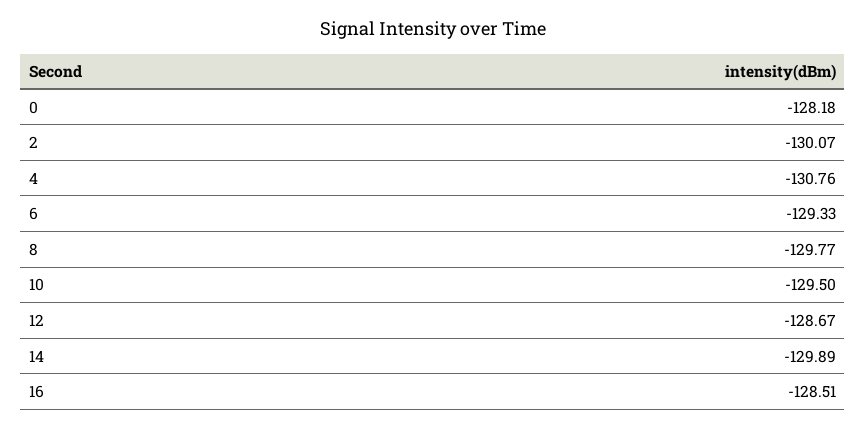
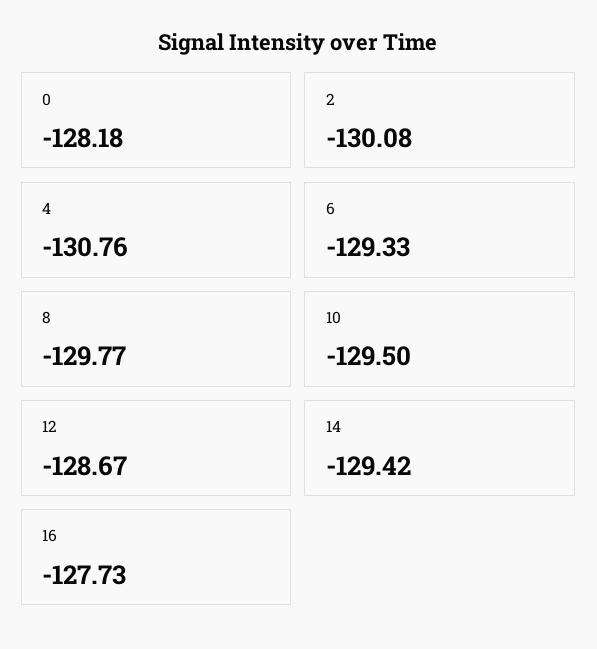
2: -130.07 -> -130.08
14: -129.89 -> -129.42
16: -128.51 -> -127.73

